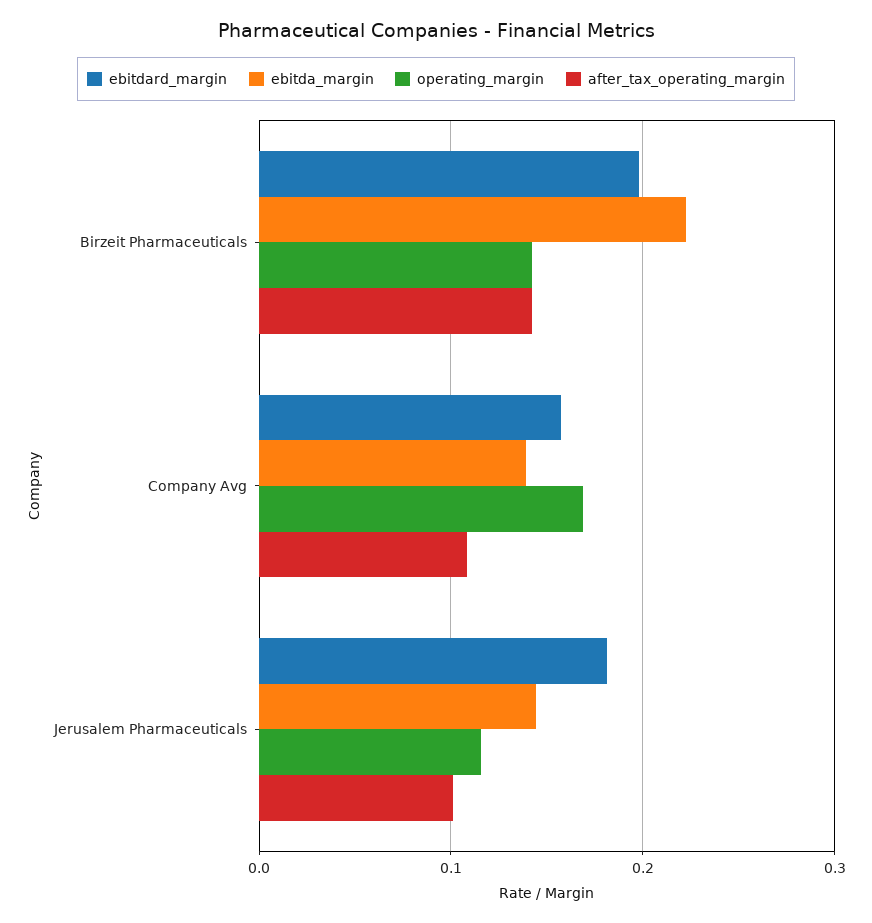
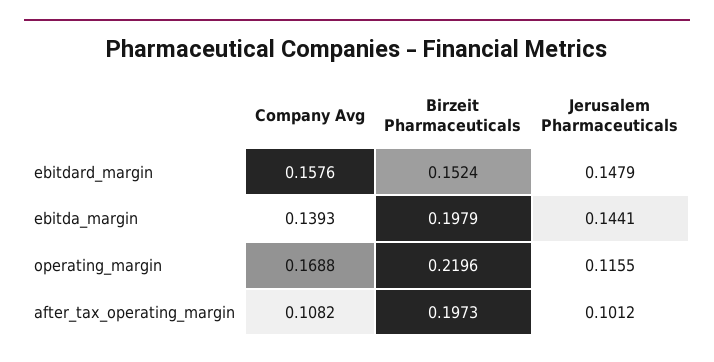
ebitdard_margin, Birzeit Pharmaceuticals: 0.2 -> 0.1524
ebitda_margin, Birzeit Pharmaceuticals: 0.22 -> 0.1979
operating_margin, Birzeit Pharmaceuticals: 0.14 -> 0.2196
after_tax_operating_margin, Birzeit Pharmaceuticals: 0.14 -> 0.1973
ebitdard_margin, Jerusalem Pharmaceuticals: 0.18 -> 0.1479

